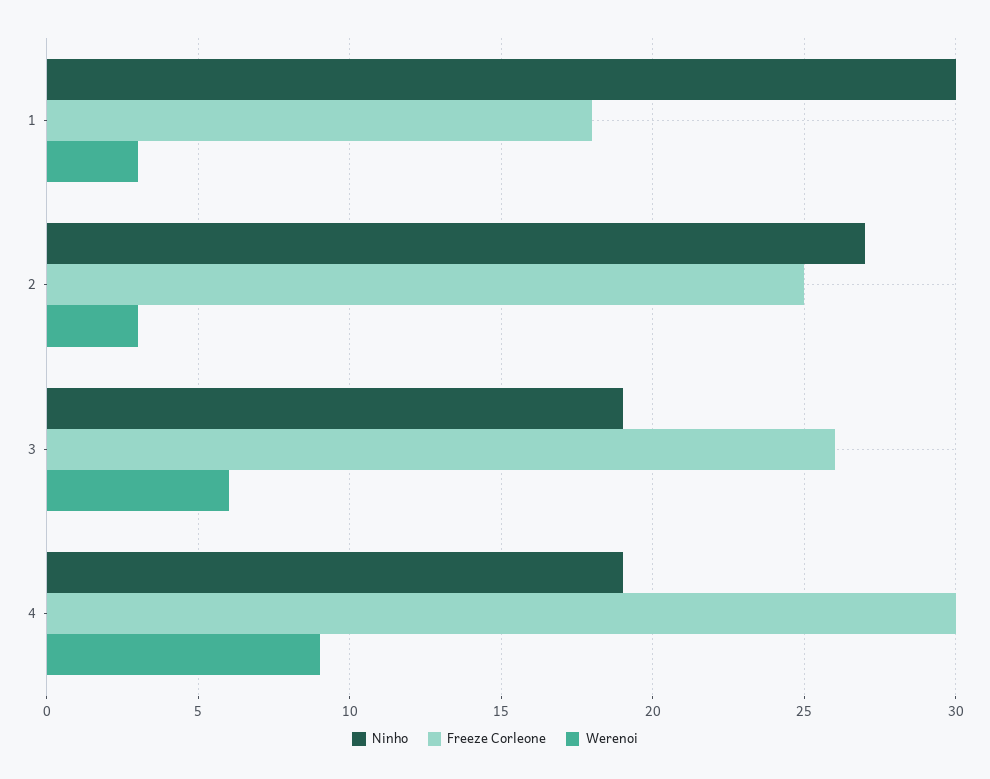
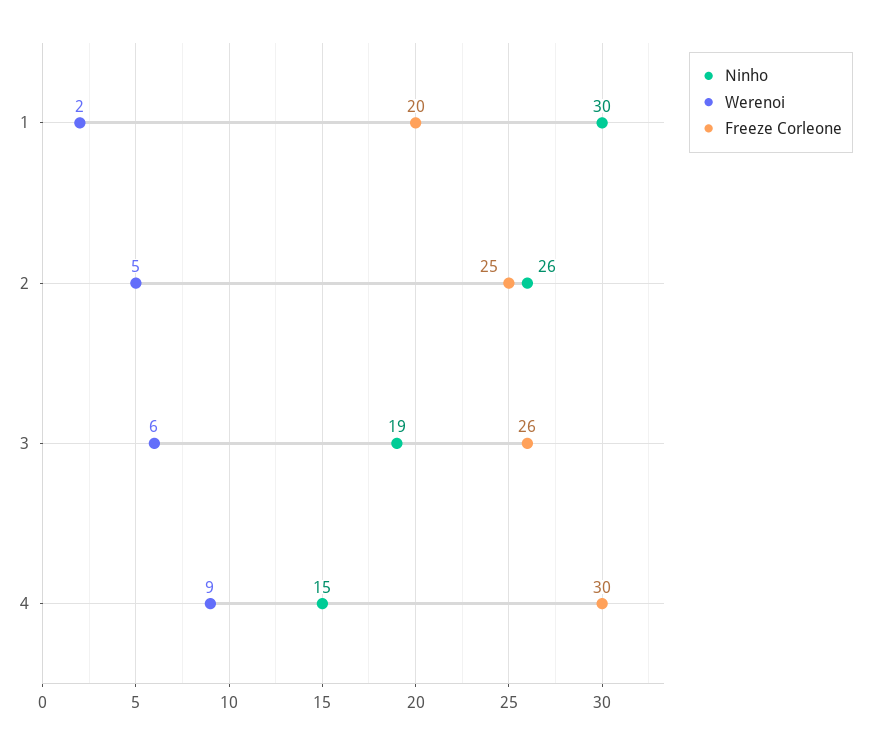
Freeze Corleone, 1: 18 -> 20
Werenoi, 1: 3 -> 2
Ninho, 2: 27 -> 26
Werenoi, 2: 3 -> 5
Ninho, 4: 19 -> 15

